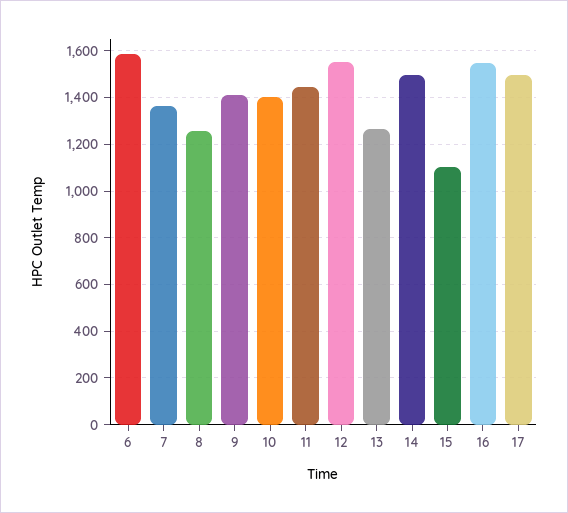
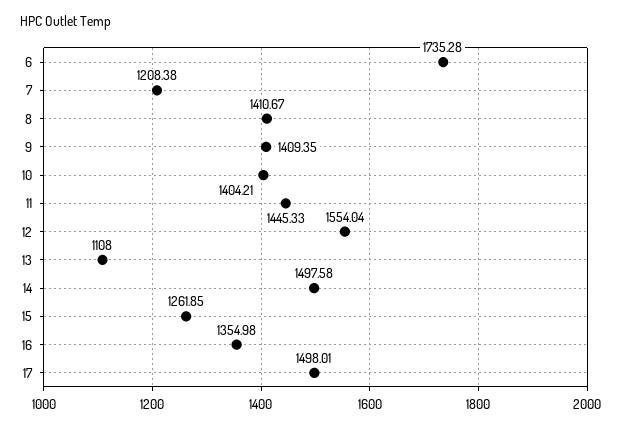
6: 1600 -> 1735.28
7: 1350 -> 1208.38
8: 1250 -> 1410.67
13: 1250 -> 1108
15: 1100 -> 1261.85
16: 1550 -> 1354.98

